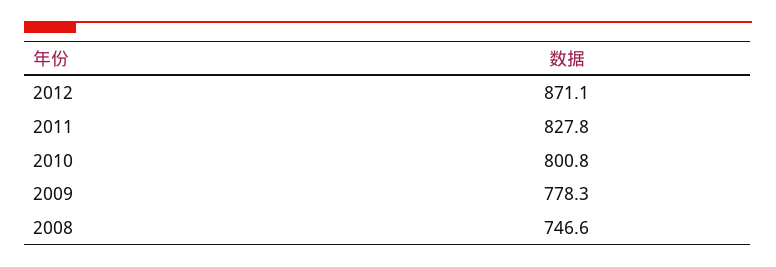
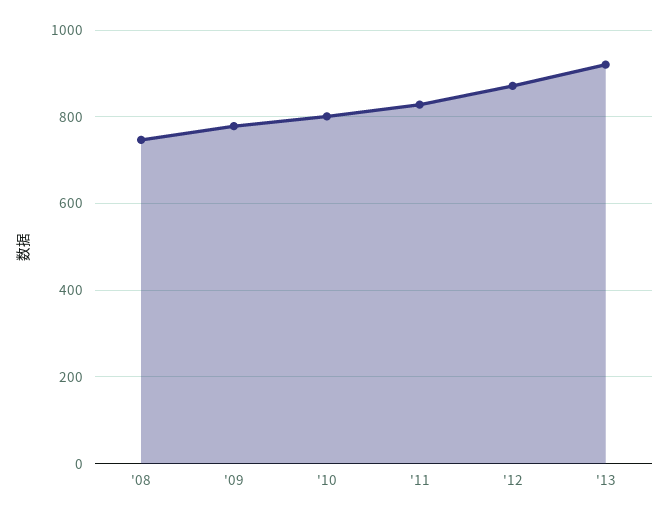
'13: none -> 920

